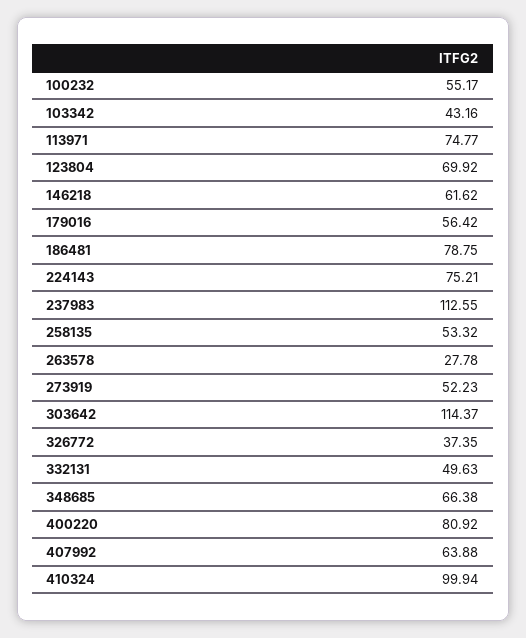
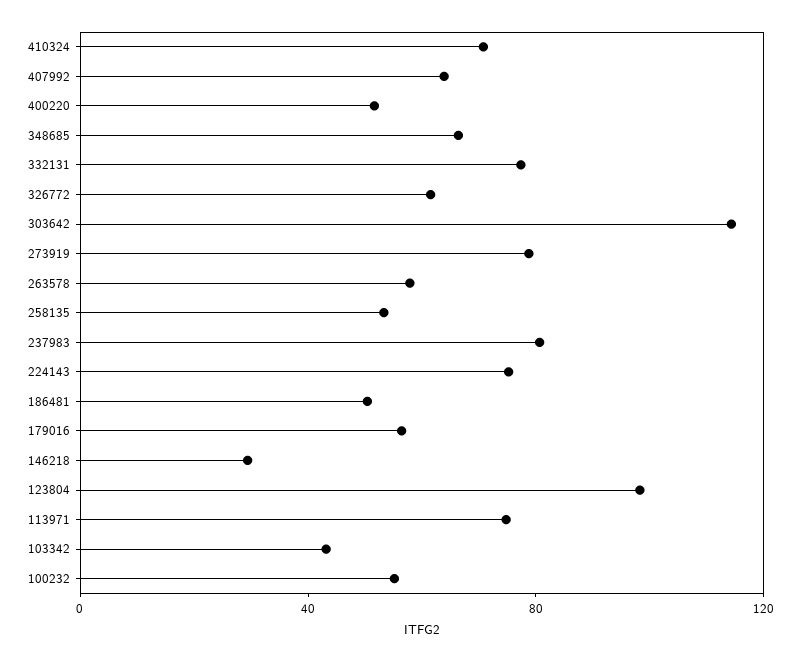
123804: 69.92 -> 100
146218: 61.62 -> 30
186481: 78.75 -> 50
237983: 112.55 -> 80
263578: 27.78 -> 60
273919: 52.23 -> 80
326772: 37.35 -> 60
332131: 49.63 -> 80
400220: 80.92 -> 50
410324: 99.94 -> 70

